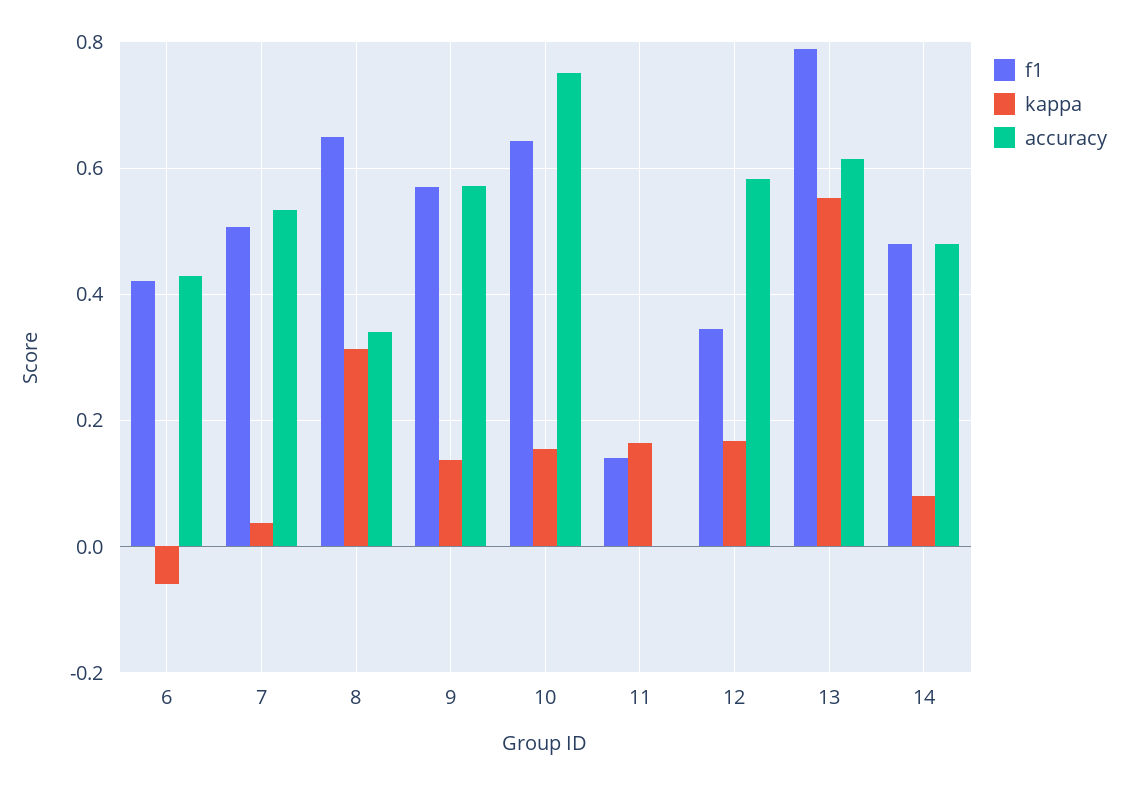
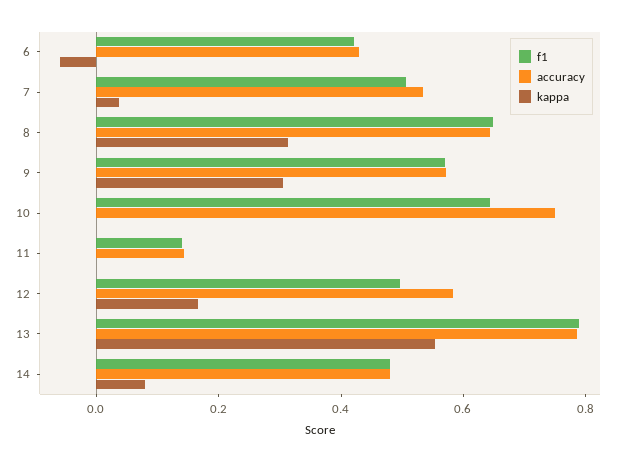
accuracy, 8: 0.34 -> 0.65
kappa, 9: 0.14 -> 0.3
kappa, 10: 0.16 -> 0
kappa, 11: 0.16 -> 0
accuracy, 11: 0 -> 0.15
f1, 12: 0.34 -> 0.5
accuracy, 13: 0.62 -> 0.8

